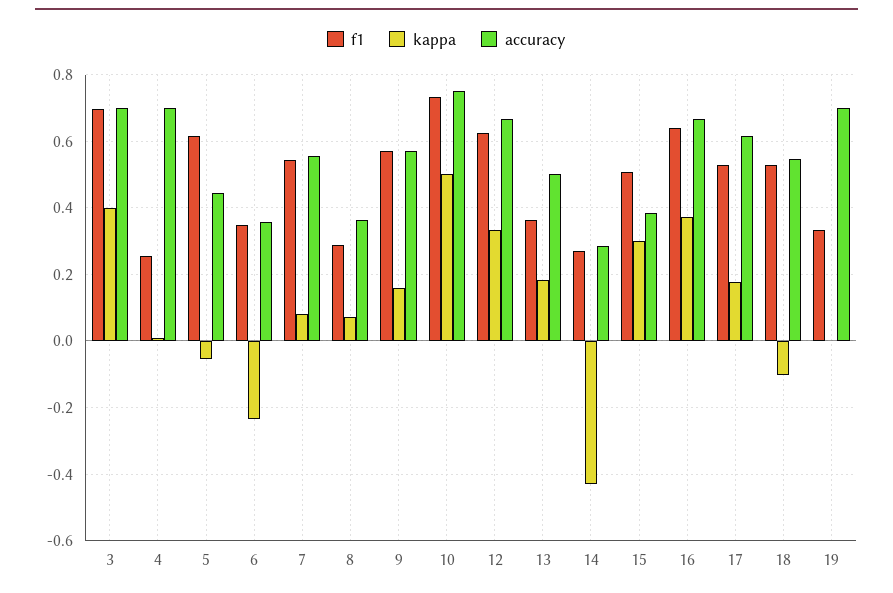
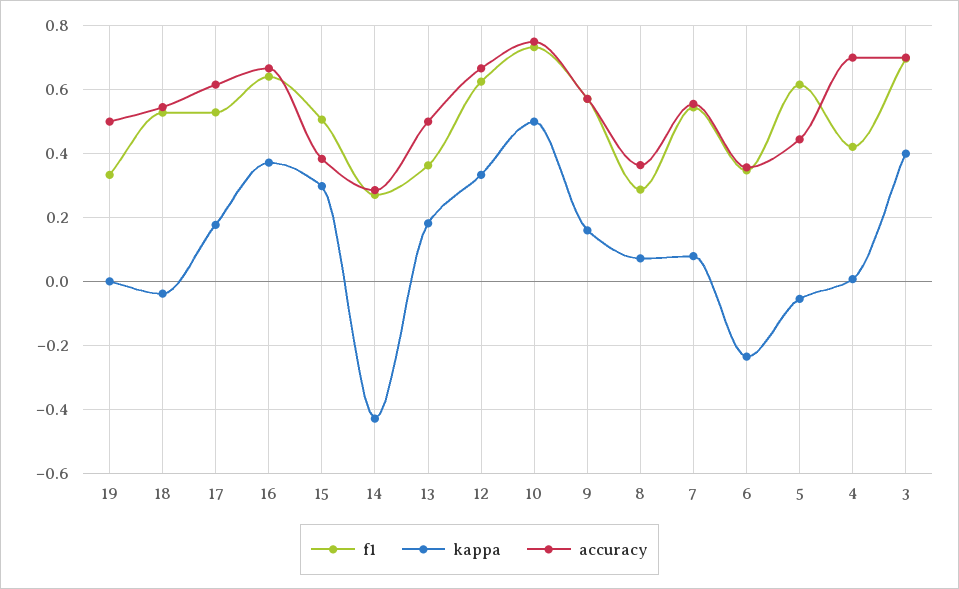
f1, 4: 0.26 -> 0.42
kappa, 18: -0.1 -> -0.04
accuracy, 19: 0.7 -> 0.5

